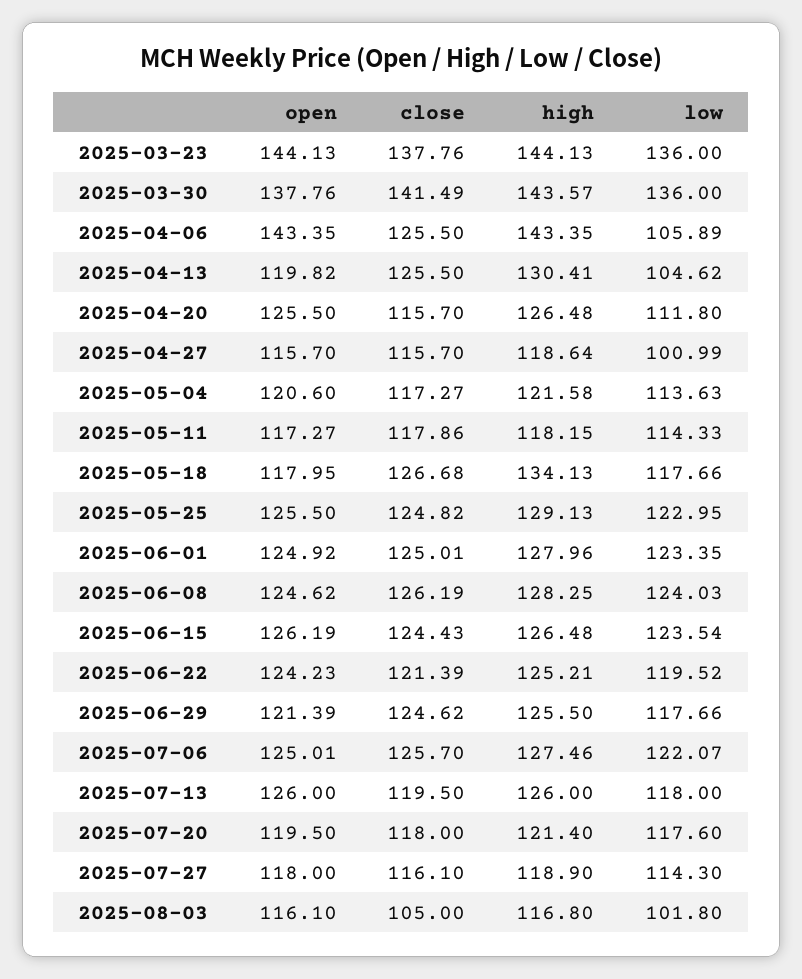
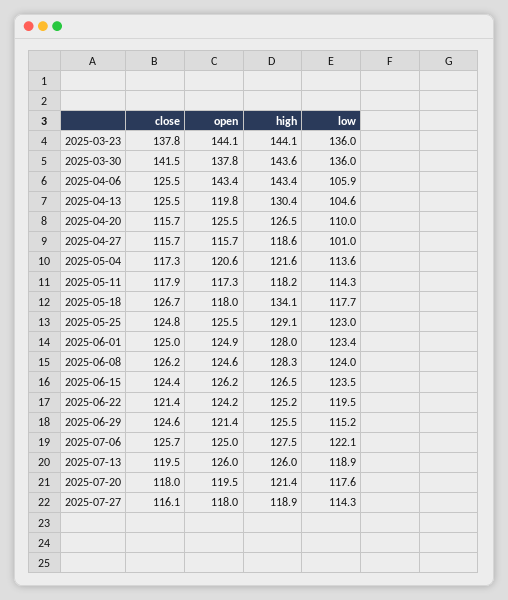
low, 2025-04-20: 111.8 -> 110
low, 2025-06-29: 117.66 -> 115.2
low, 2025-07-13: 118 -> 118.9
open, 2025-08-03: 116.1 -> none
close, 2025-08-03: 105 -> none
high, 2025-08-03: 116.8 -> none
low, 2025-08-03: 101.8 -> none

